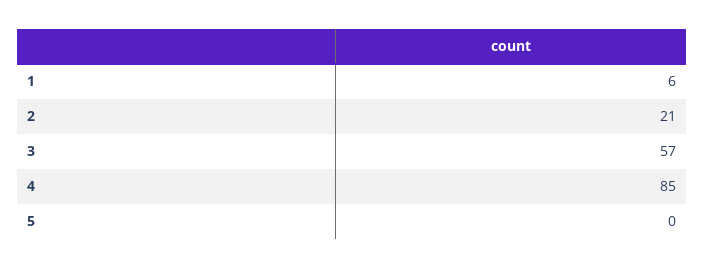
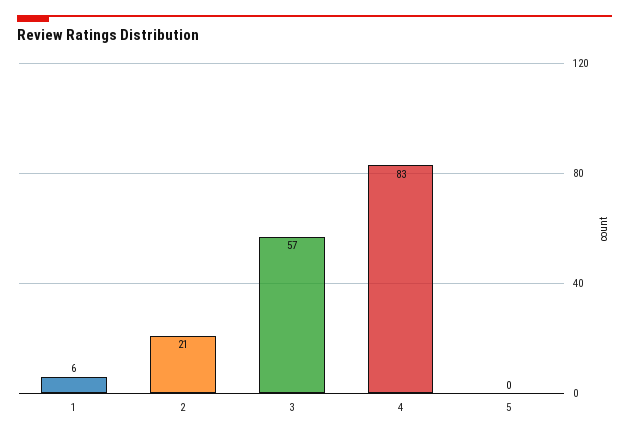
4: 85 -> 83

